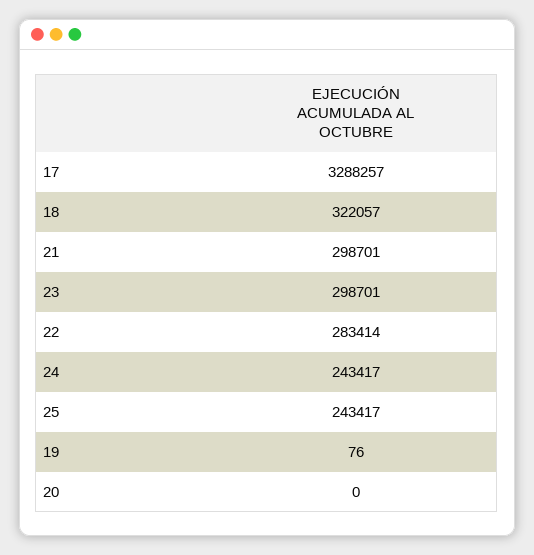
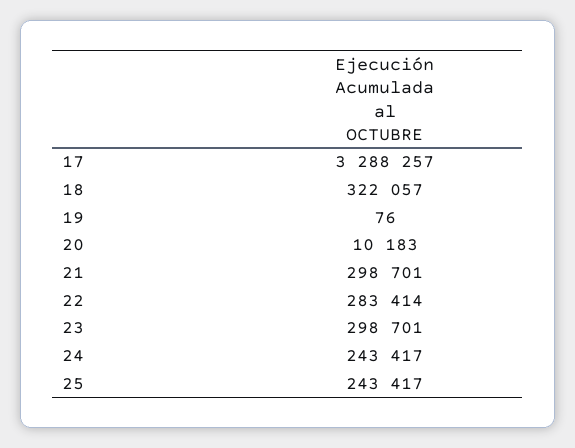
20: 0 -> 10183

